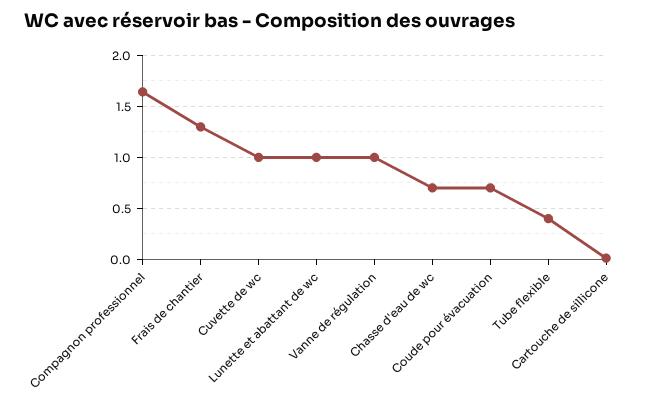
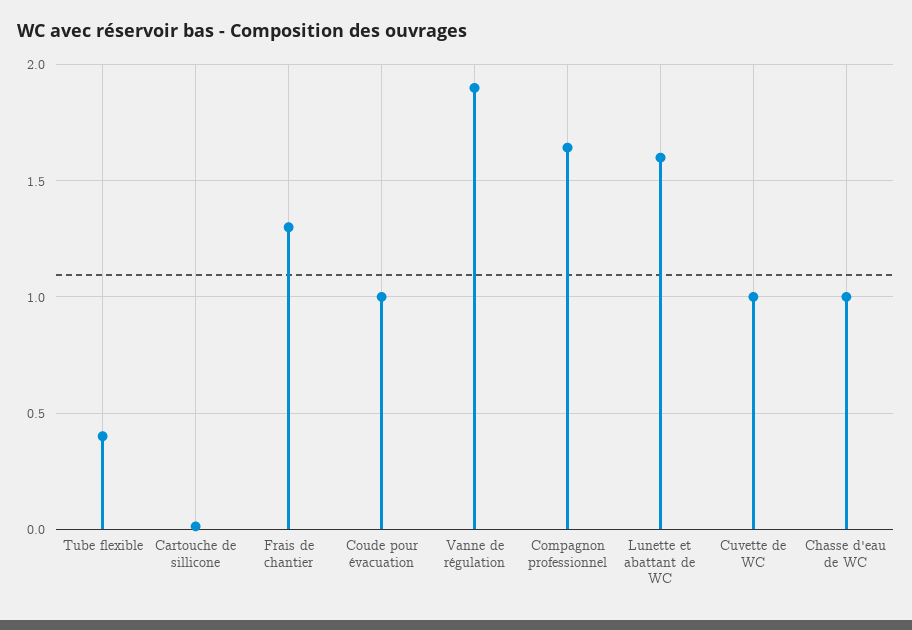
Lunette et abattant de wc: 1 -> 1.6
Vanne de régulation: 1 -> 1.9
Chasse d'eau de wc: 0.7 -> 1
Coude pour évacuation: 0.7 -> 1

